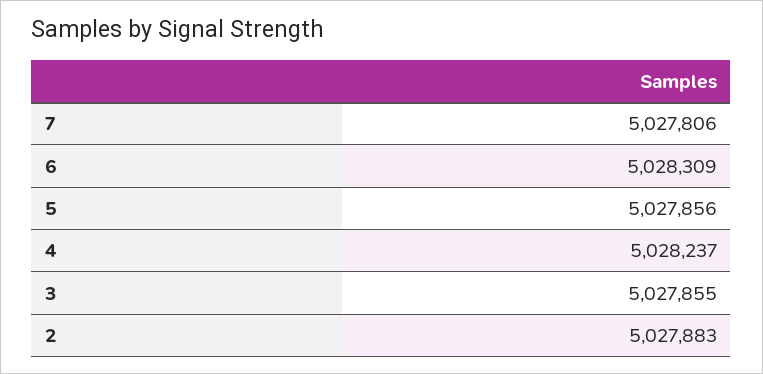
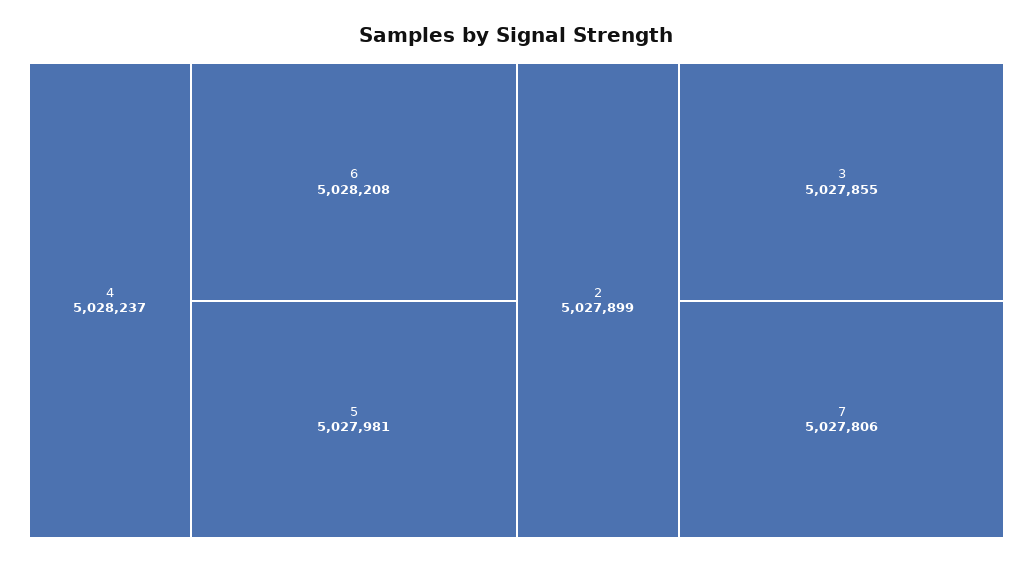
6: 5028309 -> 5028208
5: 5027856 -> 5027981
2: 5027883 -> 5027899

